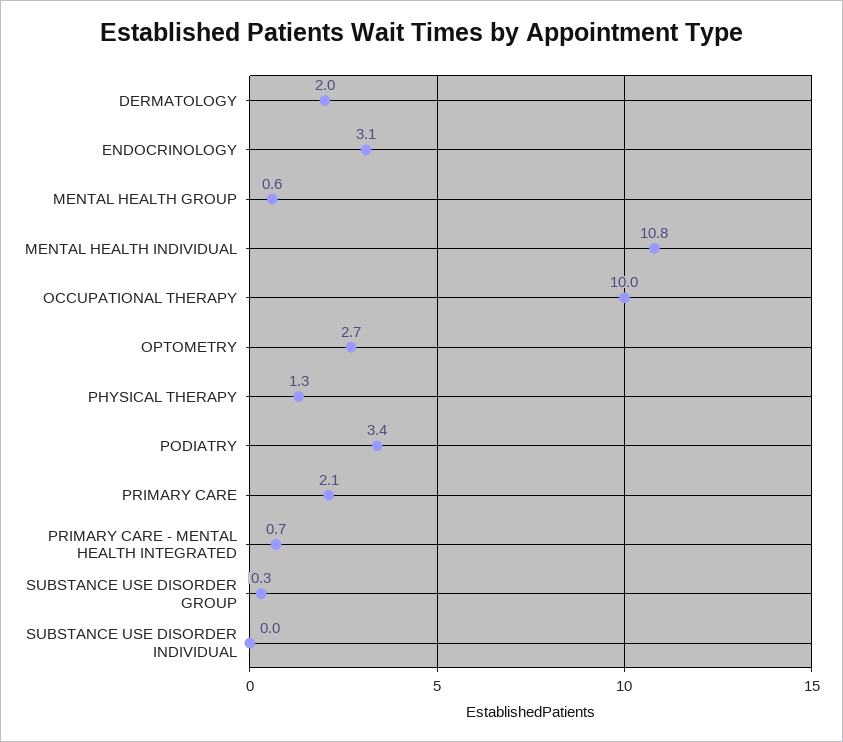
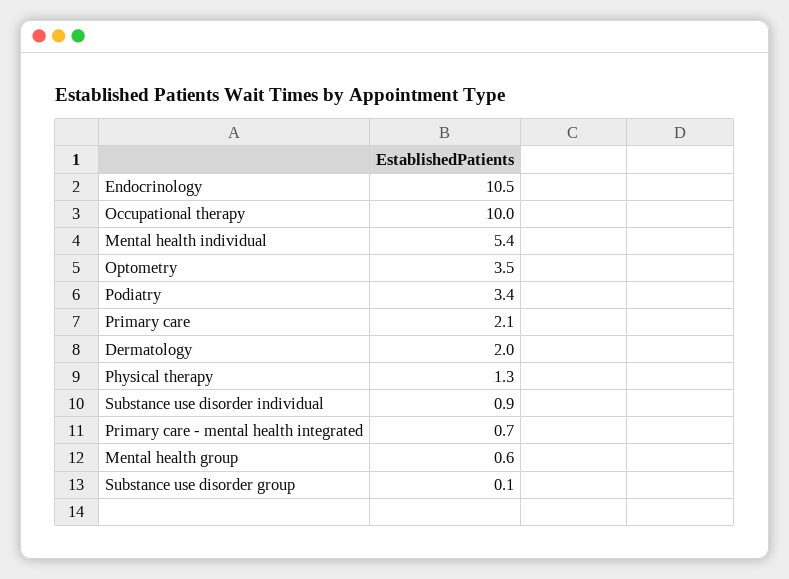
ENDOCRINOLOGY: 3.1 -> 10.5
MENTAL HEALTH INDIVIDUAL: 10.8 -> 5.4
OPTOMETRY: 2.7 -> 3.5
SUBSTANCE USE DISORDER GROUP: 0.3 -> 0.1
SUBSTANCE USE DISORDER INDIVIDUAL: 0 -> 0.9

